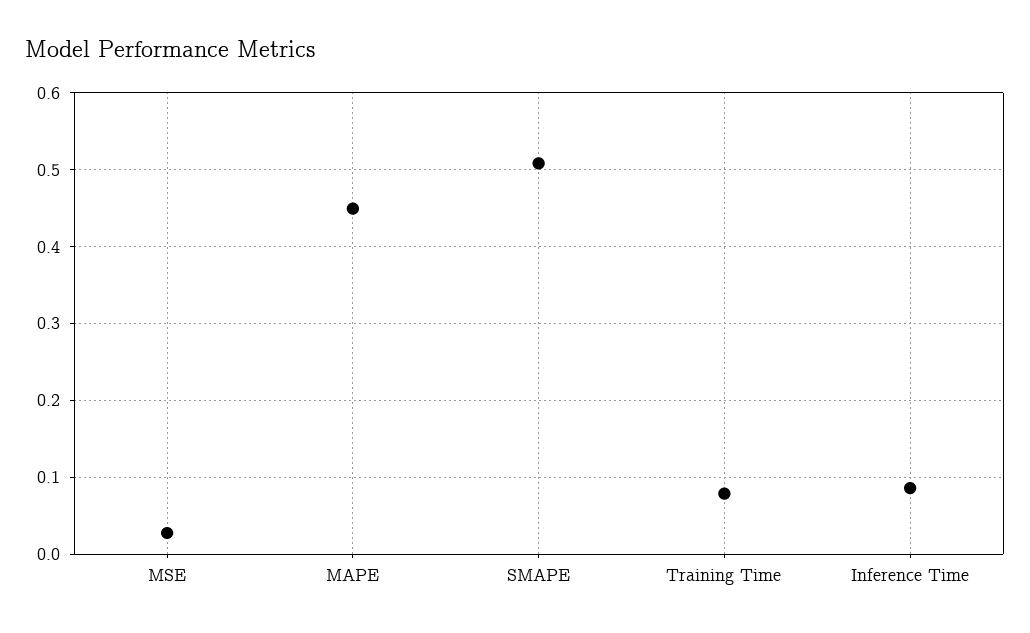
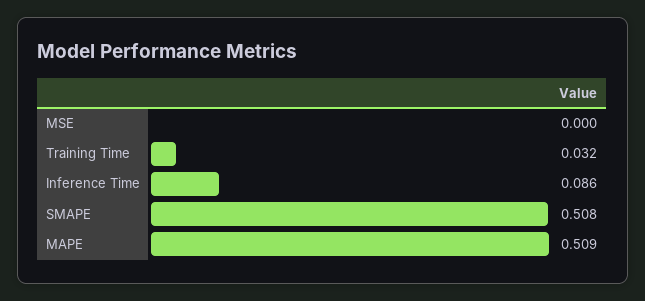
MSE: 0.03 -> 0
MAPE: 0.45 -> 0.509
Training Time: 0.08 -> 0.032

